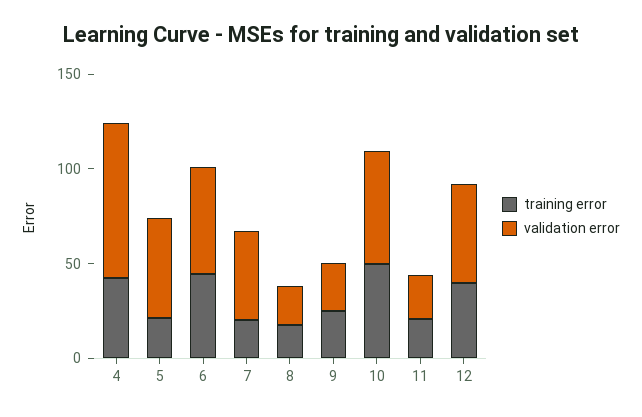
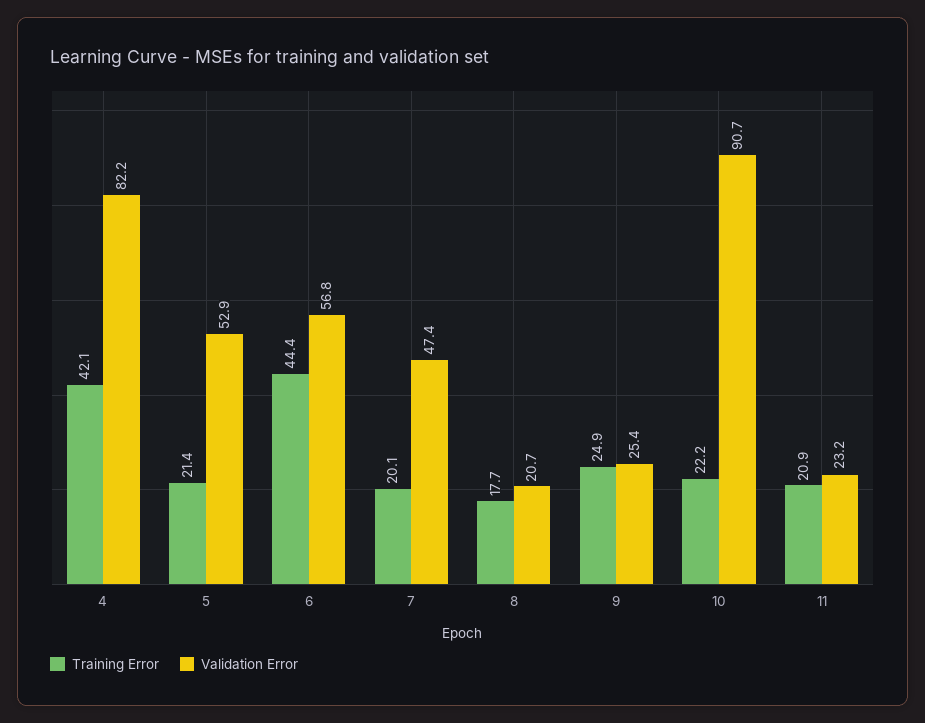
training error, 10: 50 -> 22.2
validation error, 10: 60 -> 90.7
training error, 12: 40 -> none
validation error, 12: 50 -> none

